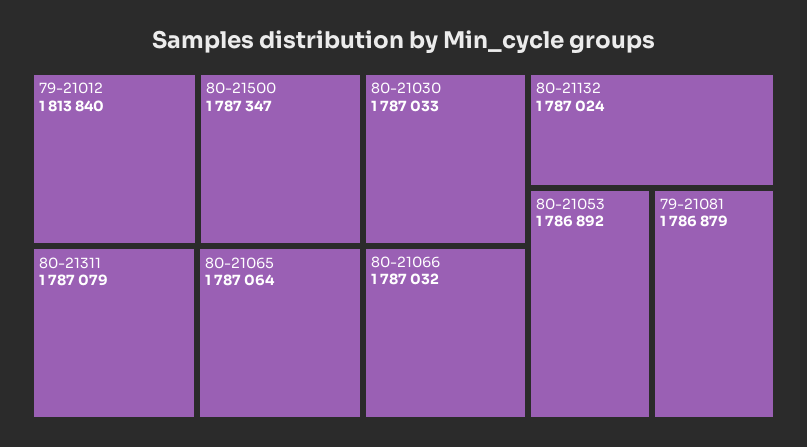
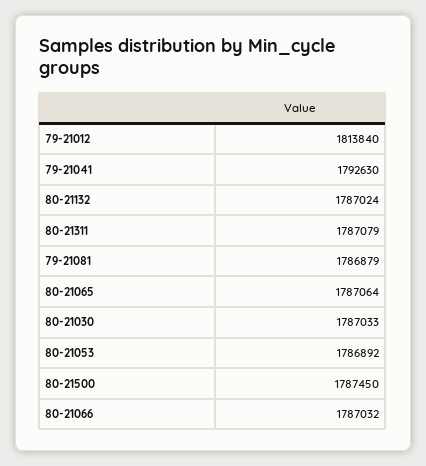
80-21500: 1787347 -> 1787450
79-21041: none -> 1792630

